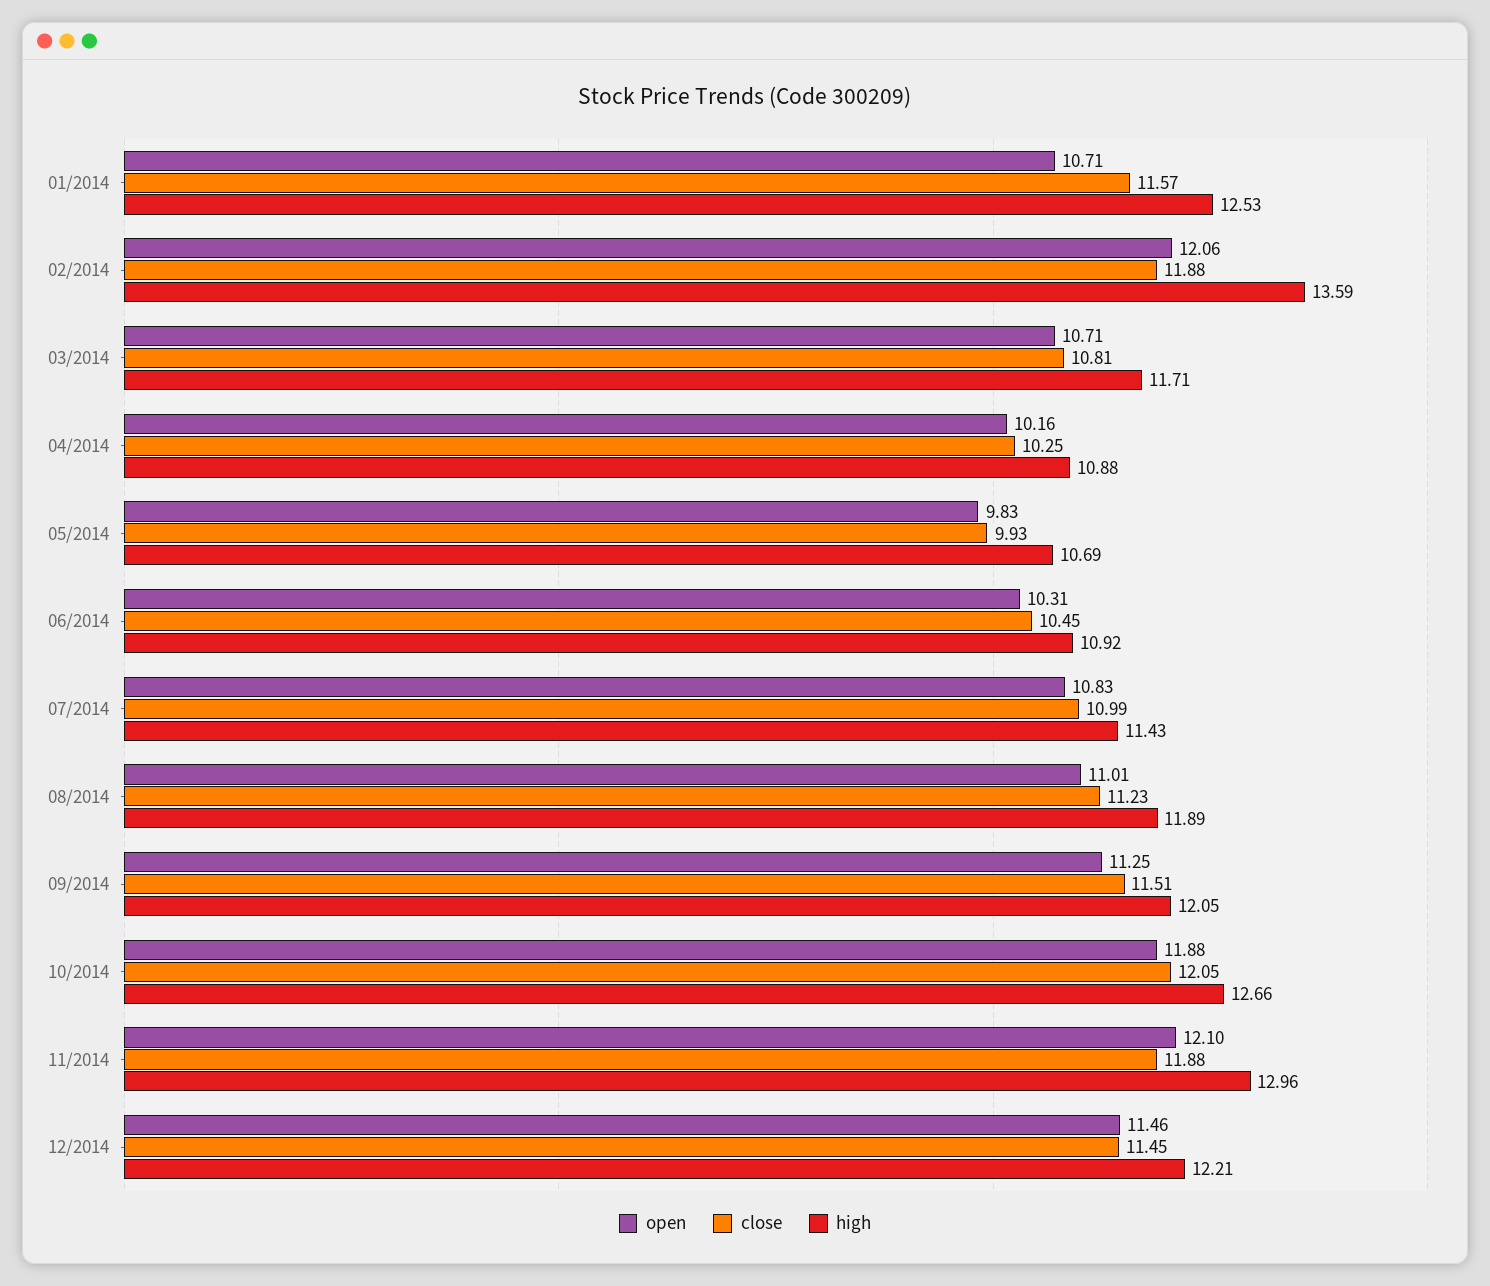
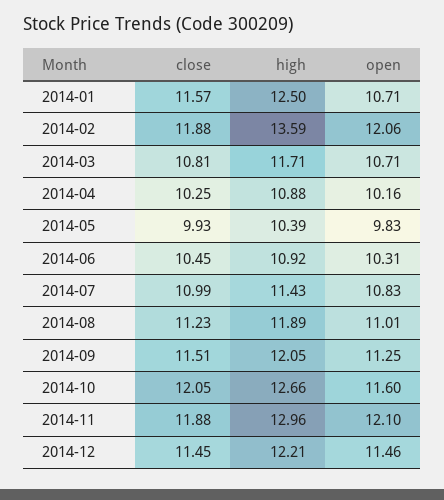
high, 01/2014: 12.53 -> 12.5
high, 05/2014: 10.69 -> 10.39
open, 10/2014: 11.88 -> 11.6

